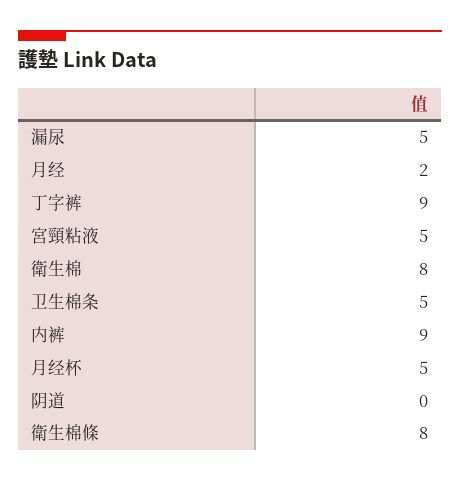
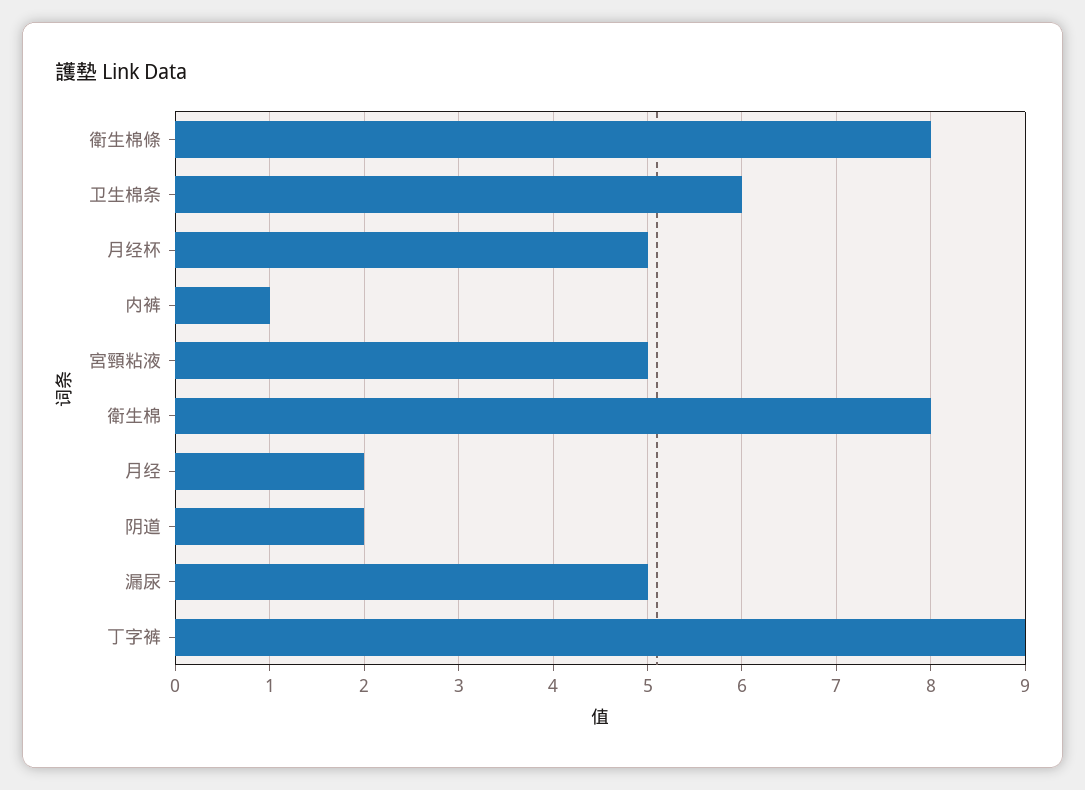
卫生棉条: 5 -> 6
内裤: 9 -> 1
阴道: 0 -> 2

